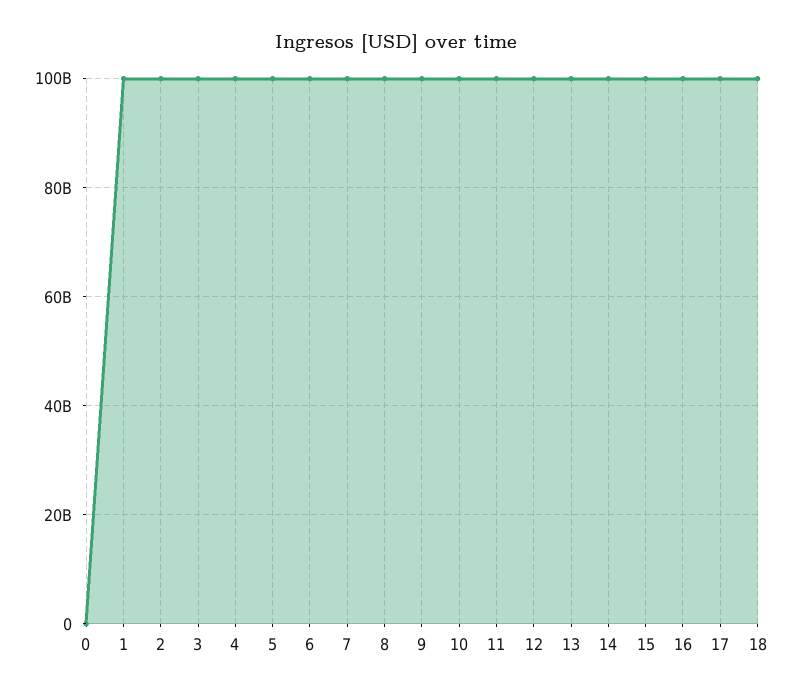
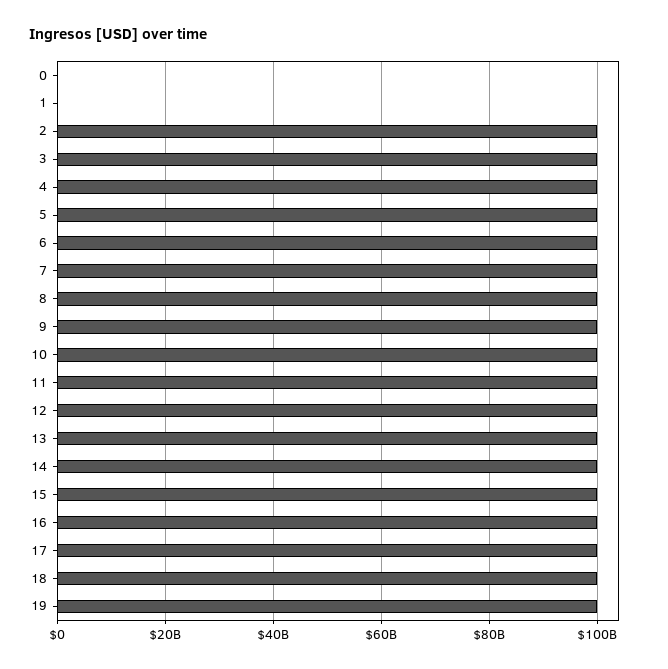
1: 100000000000 -> 0
19: none -> 100000000000

